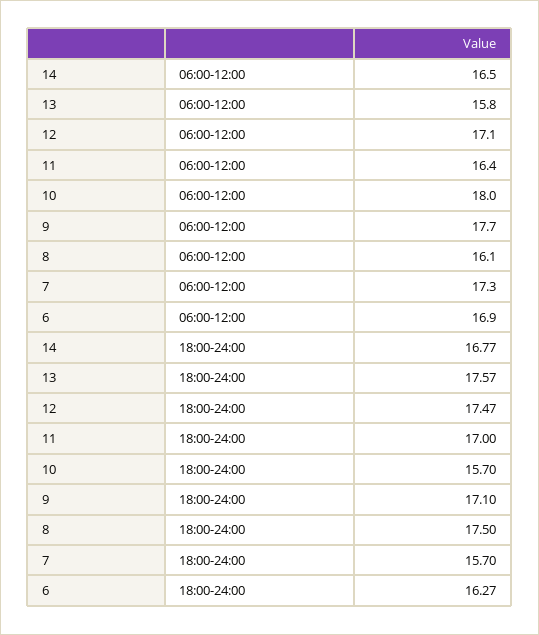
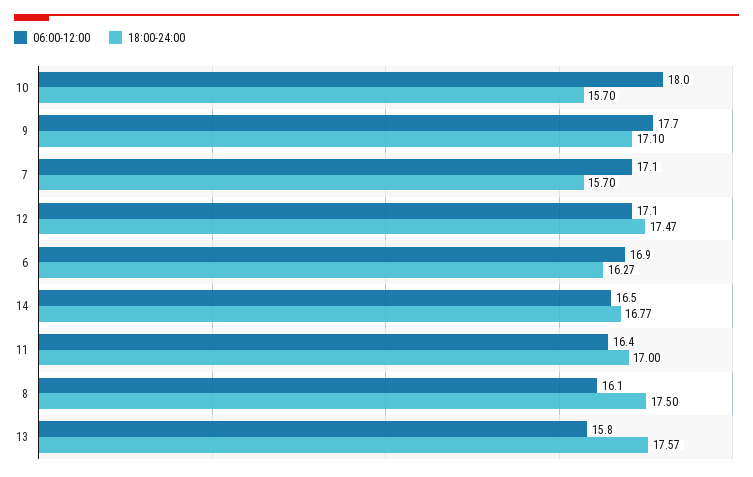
06:00-12:00, 7: 17.3 -> 17.1

